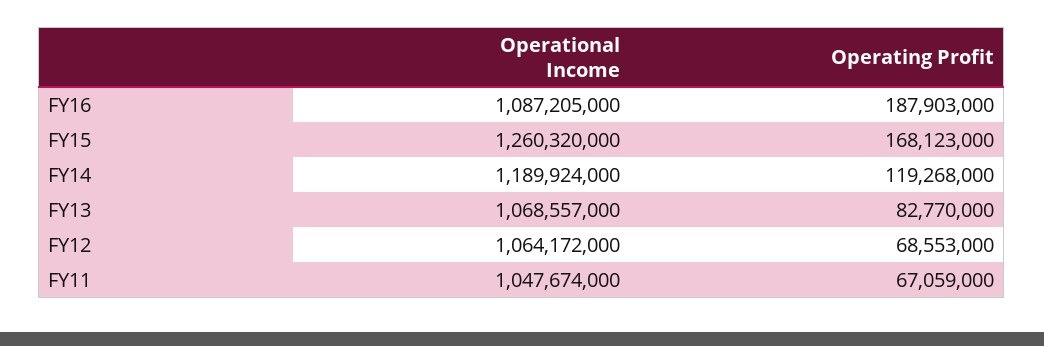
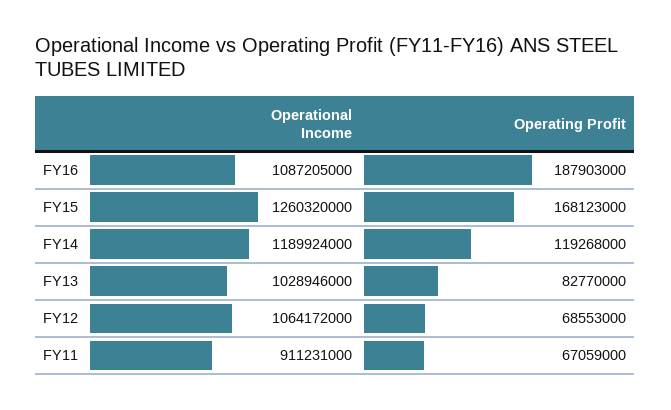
Operational Income, FY13: 1068557000 -> 1028946000
Operational Income, FY11: 1047674000 -> 911231000

